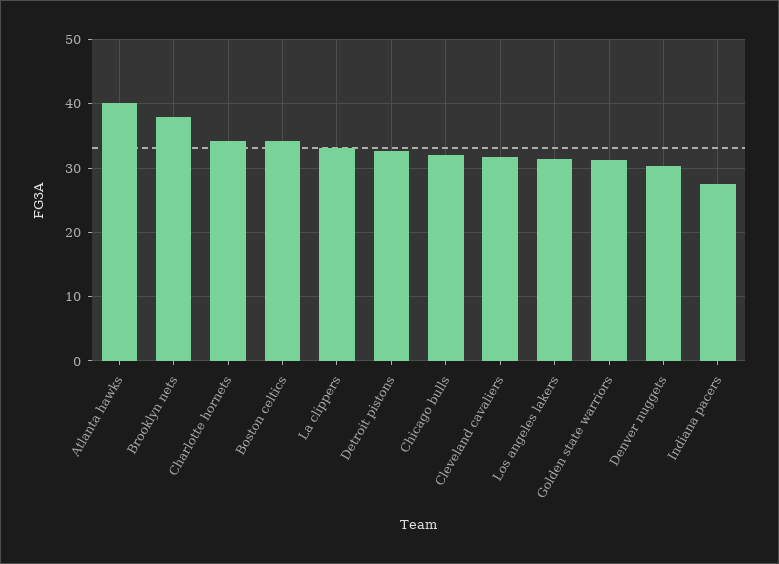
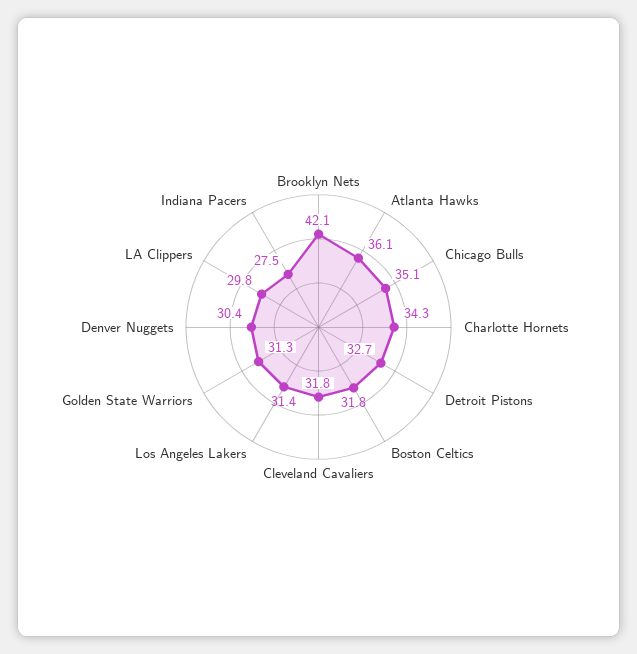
Atlanta hawks: 40 -> 36.1
Brooklyn nets: 38 -> 42.1
Boston celtics: 34 -> 31.8
La clippers: 33 -> 29.8
Chicago bulls: 32 -> 35.1

